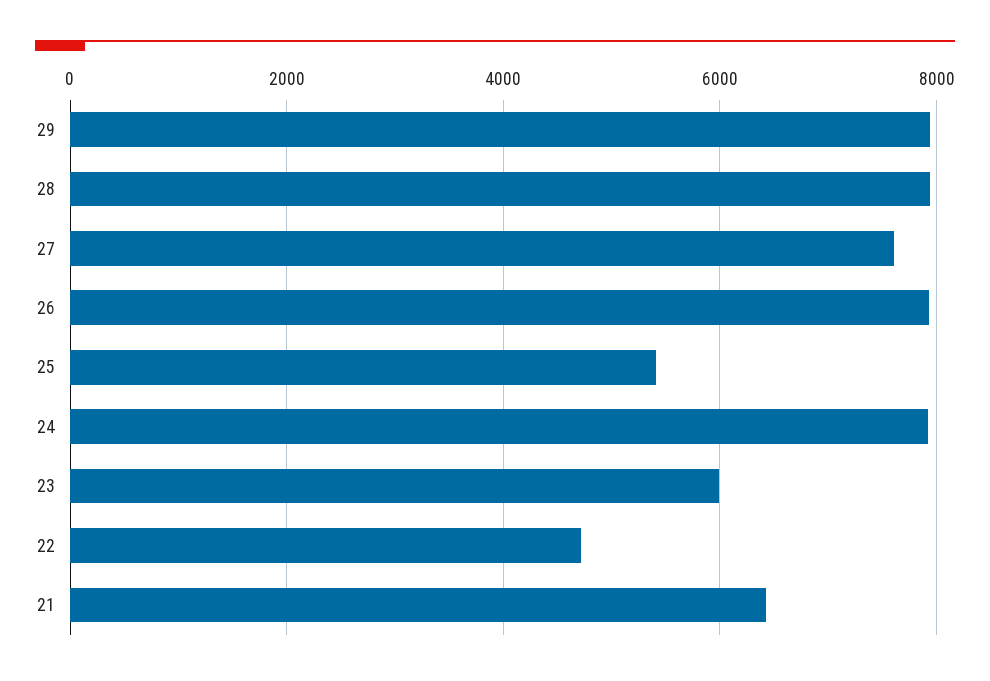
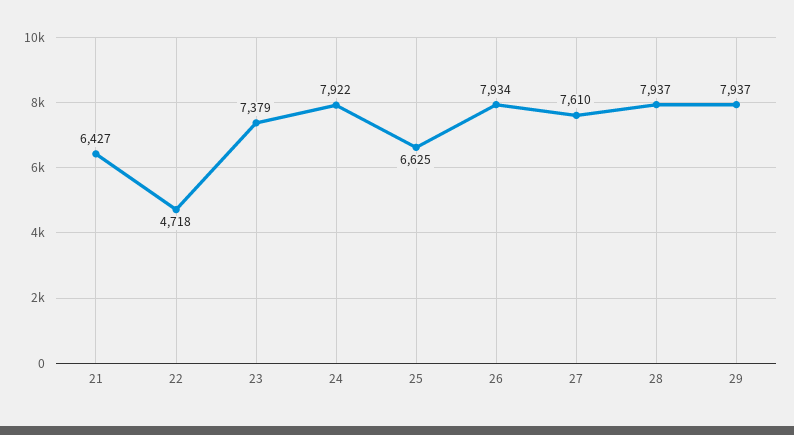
25: 5400 -> 6625
23: 6000 -> 7379

